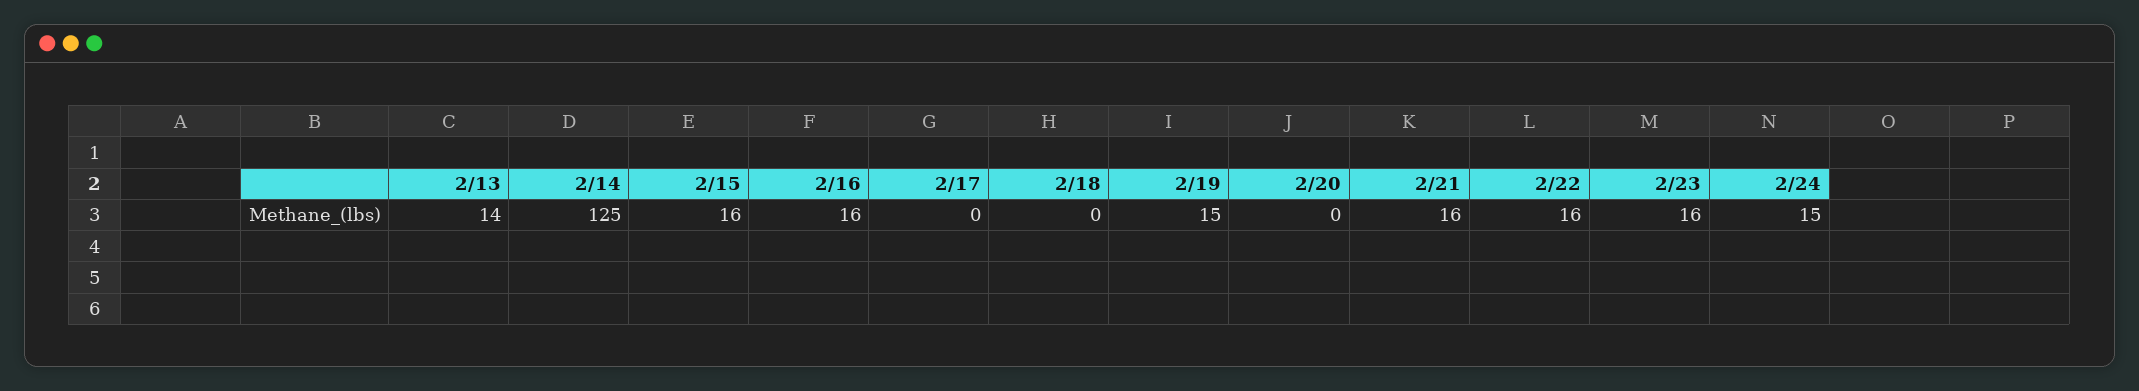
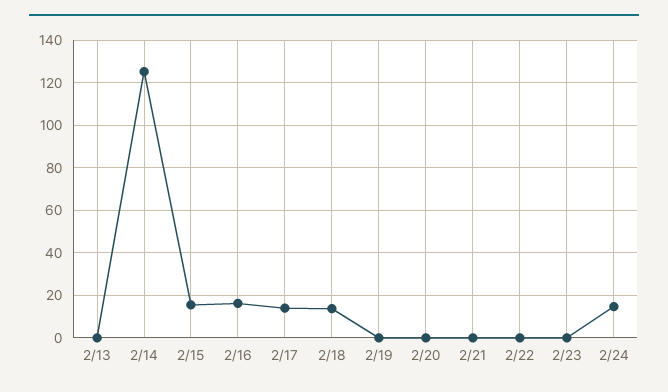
2/13: 14 -> 0
2/17: 0 -> 15
2/18: 0 -> 15
2/19: 15 -> 0
2/21: 16 -> 0
2/22: 16 -> 0
2/23: 16 -> 0

